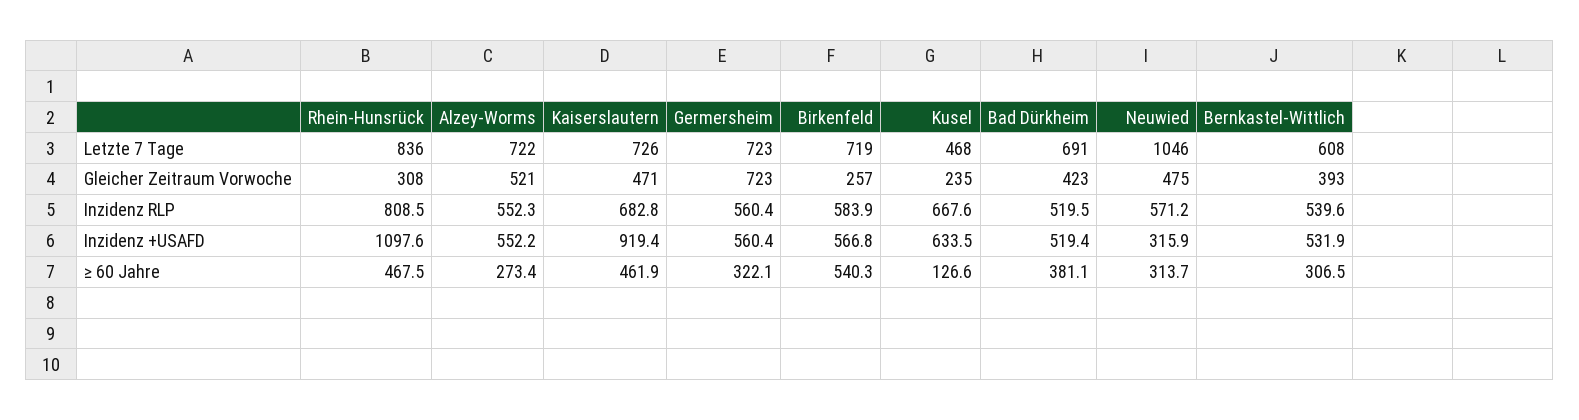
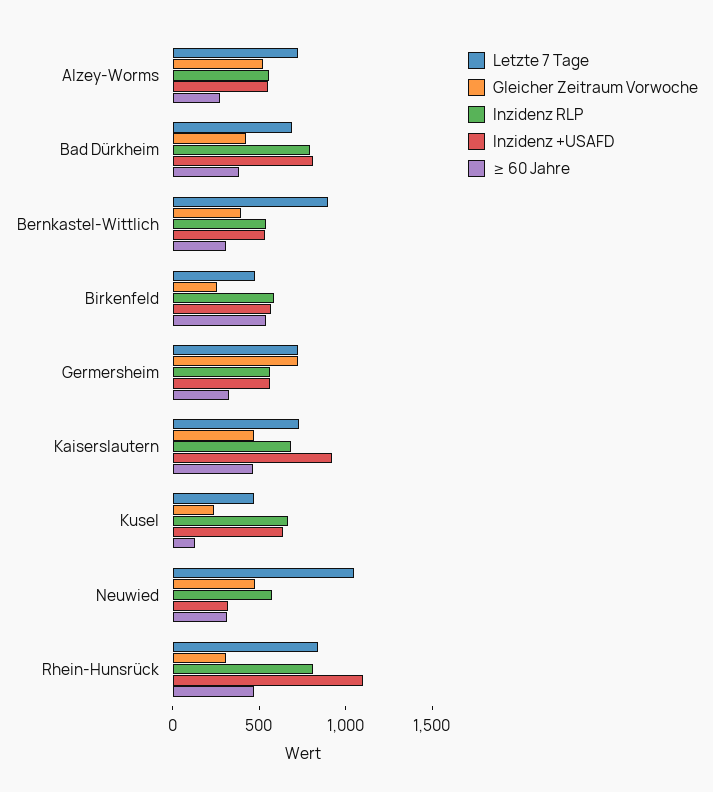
Letzte 7 Tage, Birkenfeld: 719 -> 500
Letzte 7 Tage, Bernkastel-Wittlich: 608 -> 900
Inzidenz RLP, Bad Dürkheim: 519.5 -> 800
Inzidenz +USAFD, Bad Dürkheim: 519.4 -> 800

